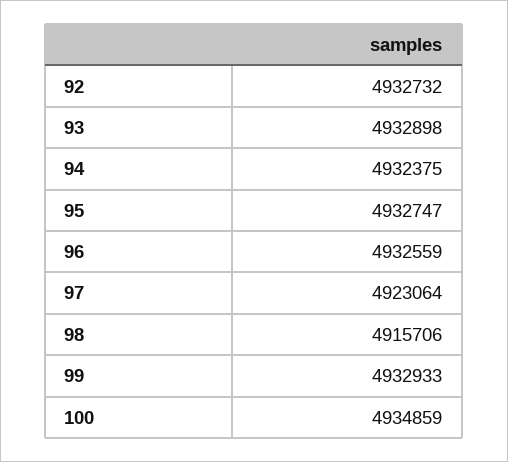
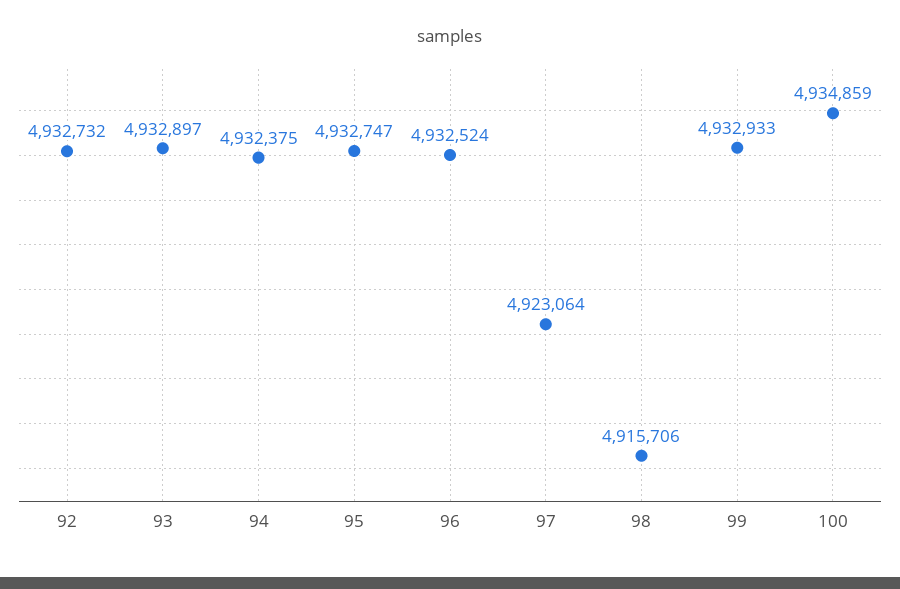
93: 4932898 -> 4932897
96: 4932559 -> 4932524

